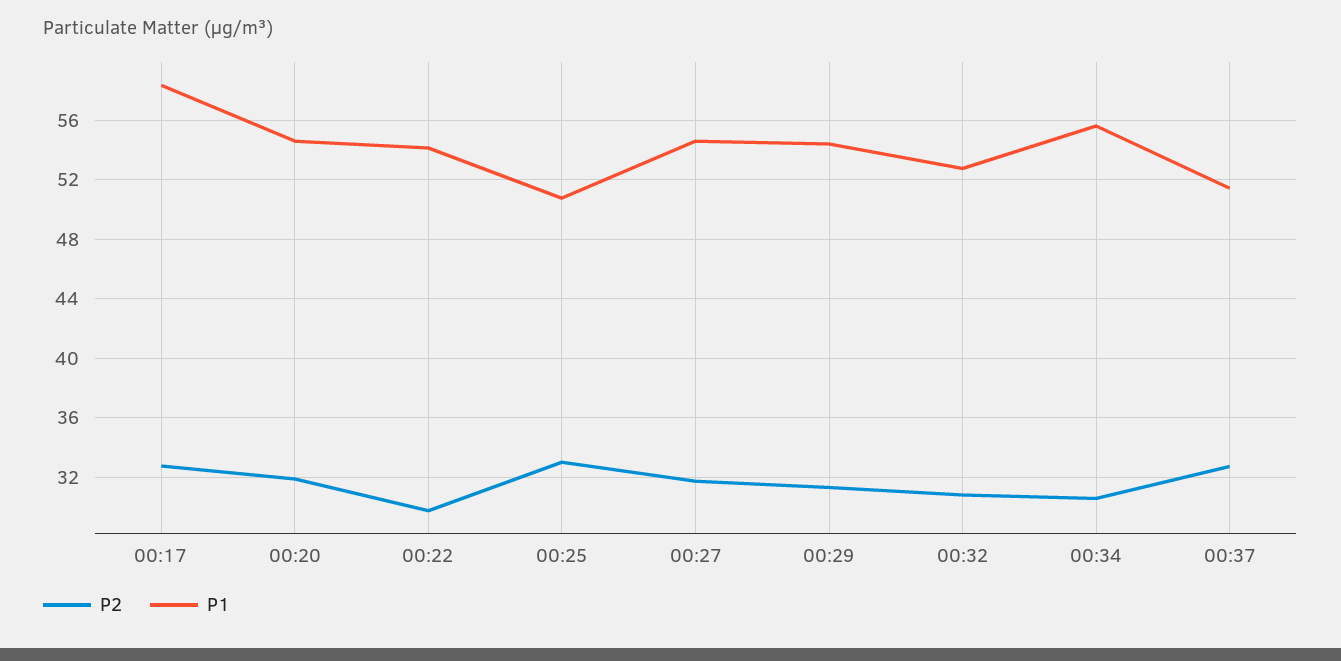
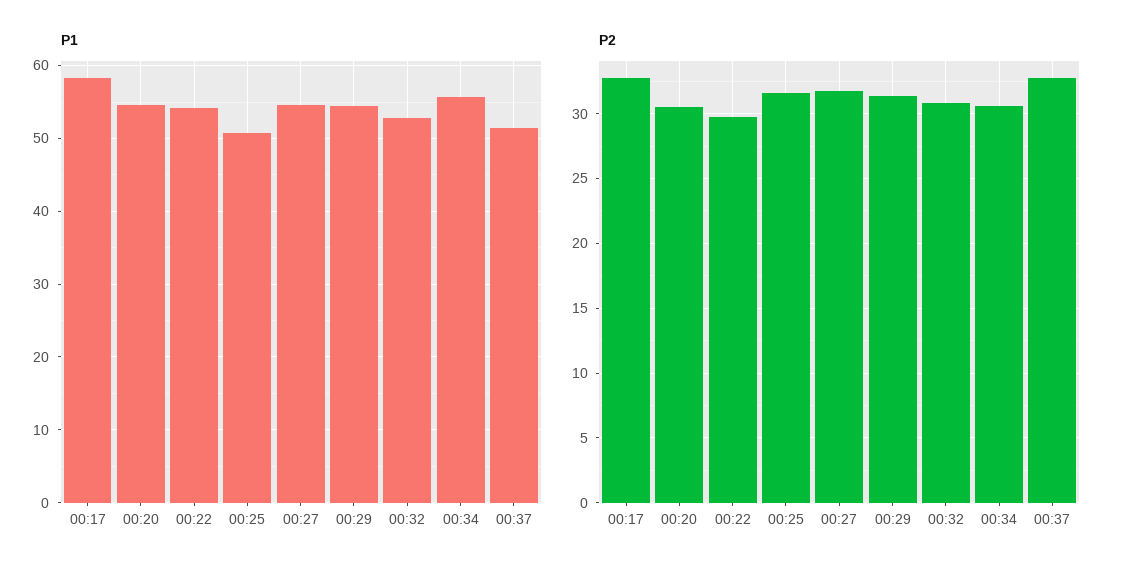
P2, 00:20: 32 -> 30.5
P2, 00:25: 33 -> 31.5

